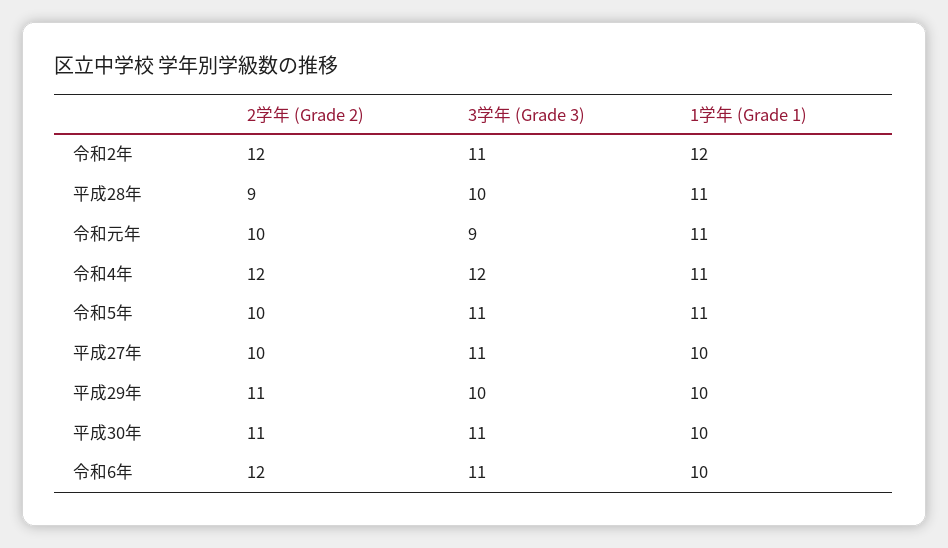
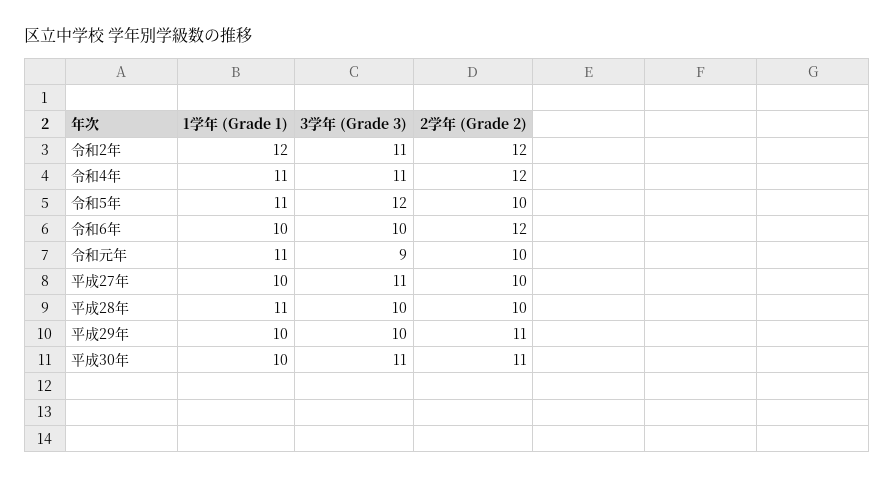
2学年 (Grade 2), 平成28年: 9 -> 10
3学年 (Grade 3), 令和4年: 12 -> 11
3学年 (Grade 3), 令和5年: 11 -> 12
3学年 (Grade 3), 令和6年: 11 -> 10

